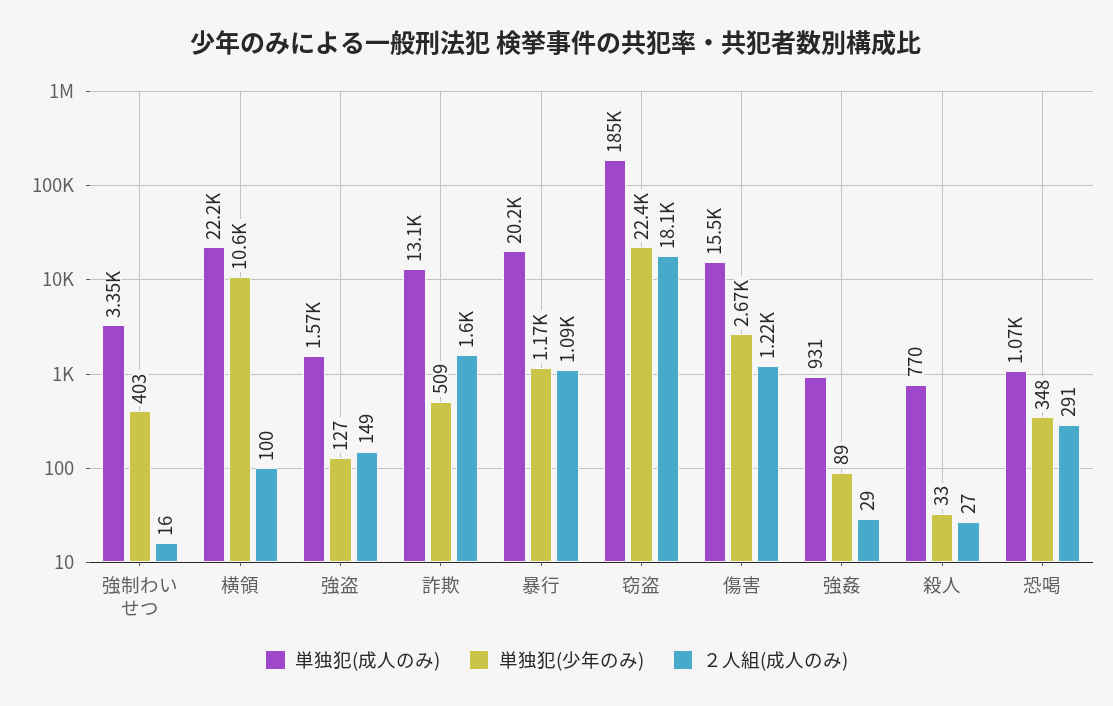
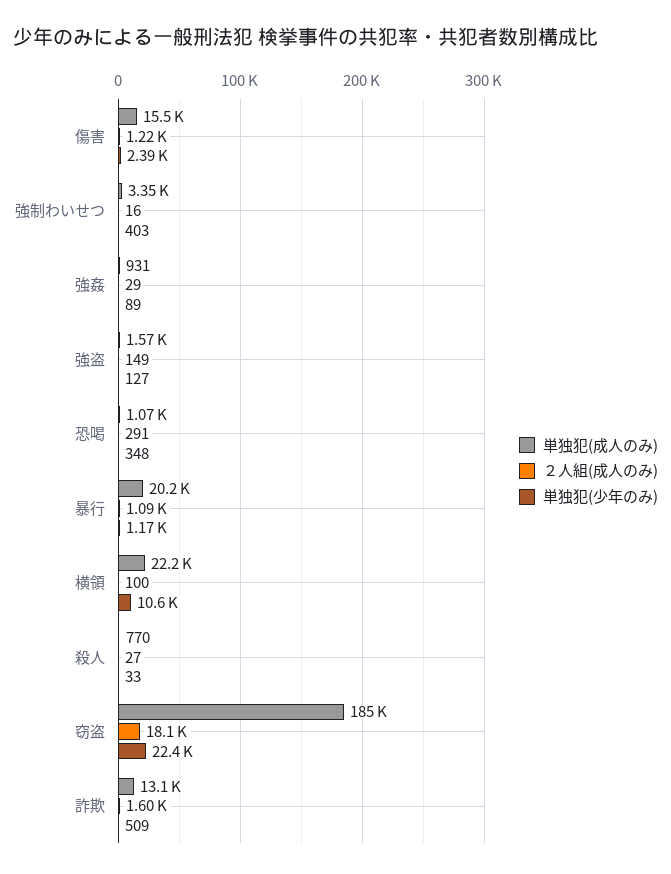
単独犯(少年のみ), 傷害: 2670 -> 2390

